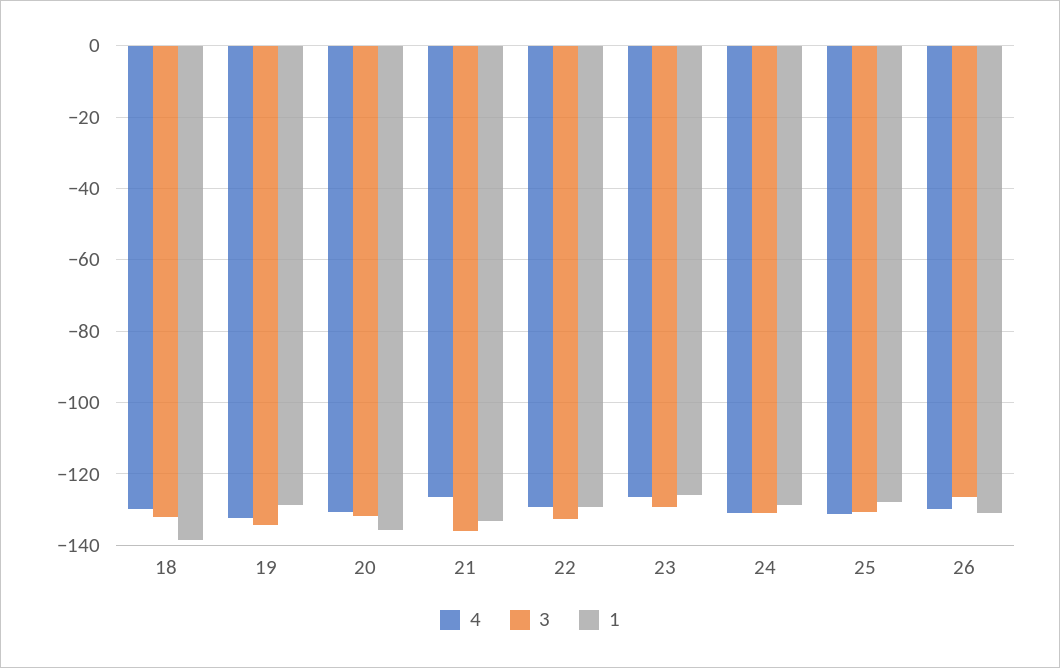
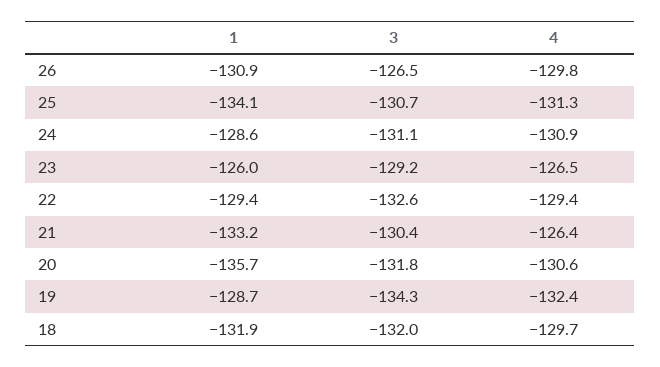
1, 18: -138 -> -131.9
3, 21: -136 -> -130.4
1, 25: -128 -> -134.1

